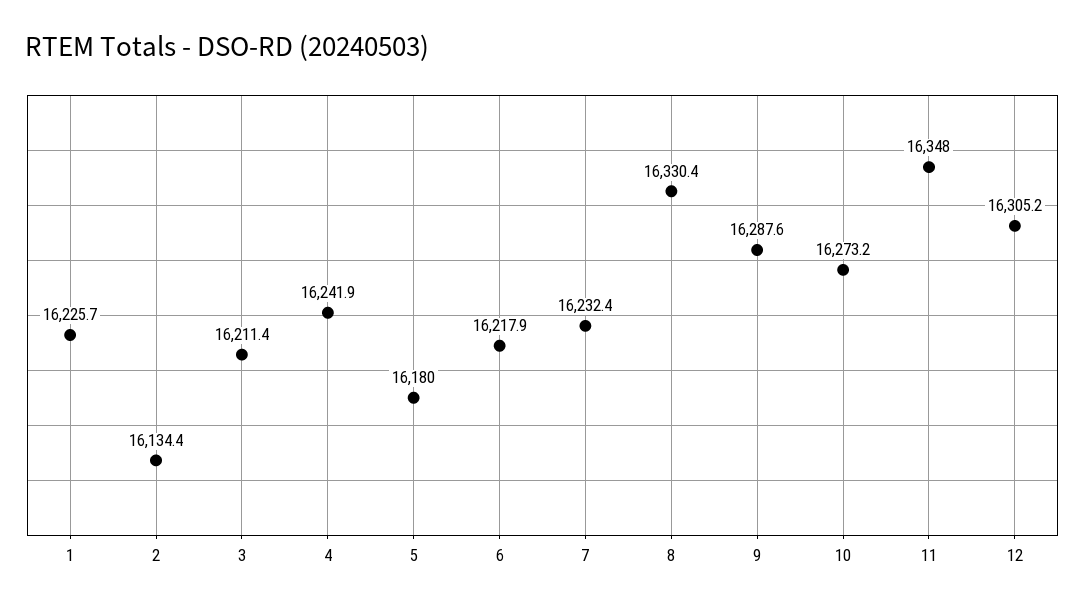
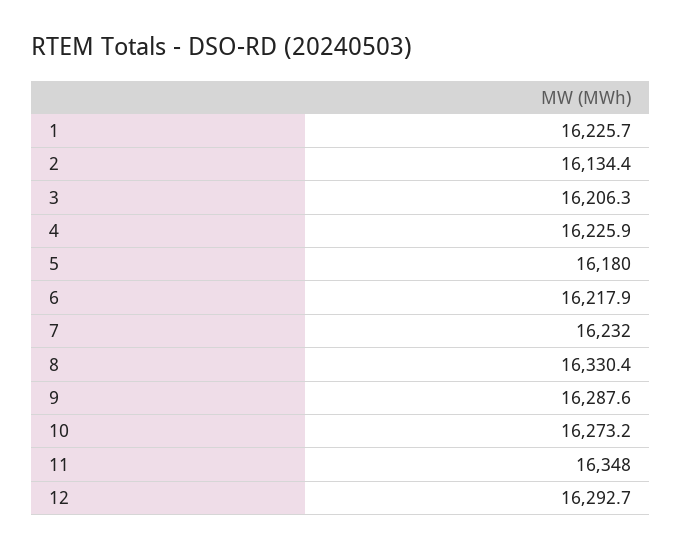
3: 16211.4 -> 16206.3
4: 16241.9 -> 16225.9
7: 16232.4 -> 16232
12: 16305.2 -> 16292.7

